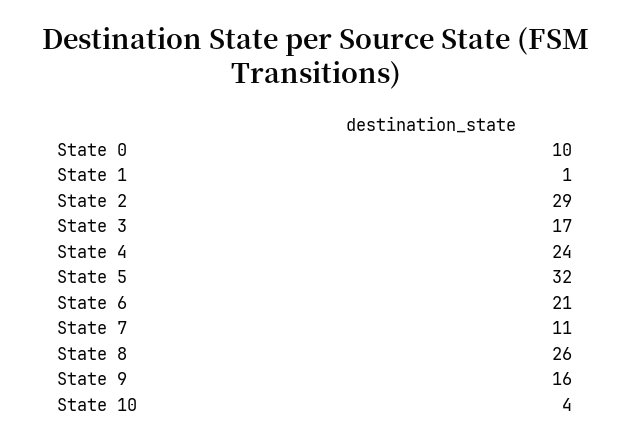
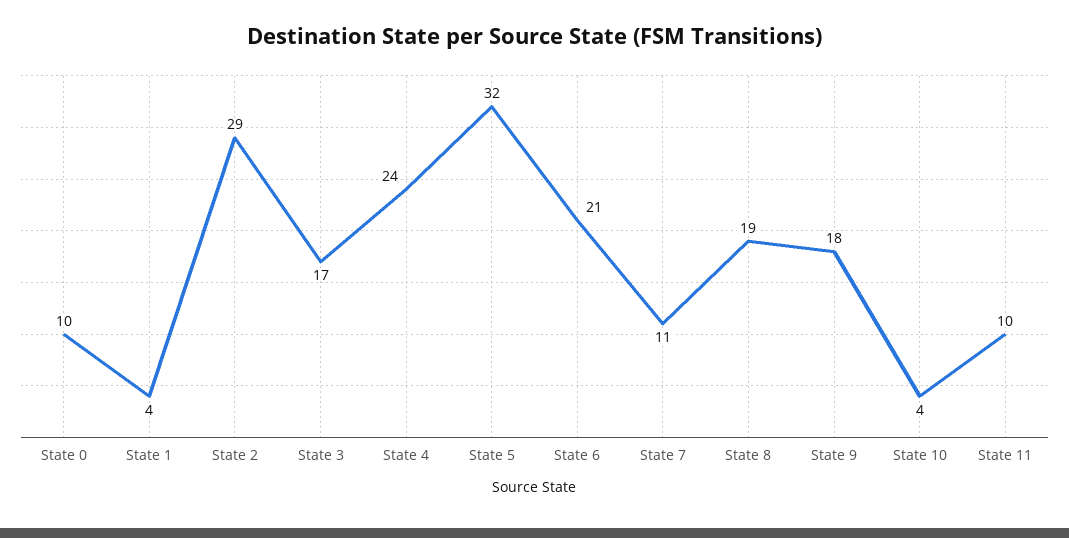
State 1: 1 -> 4
State 8: 26 -> 19
State 9: 16 -> 18
State 11: none -> 10

